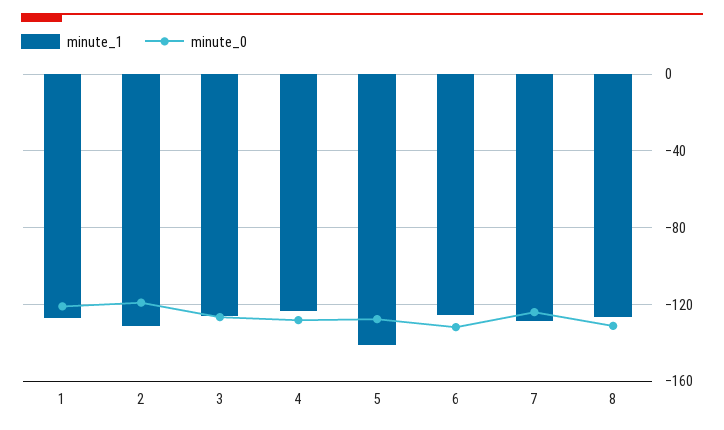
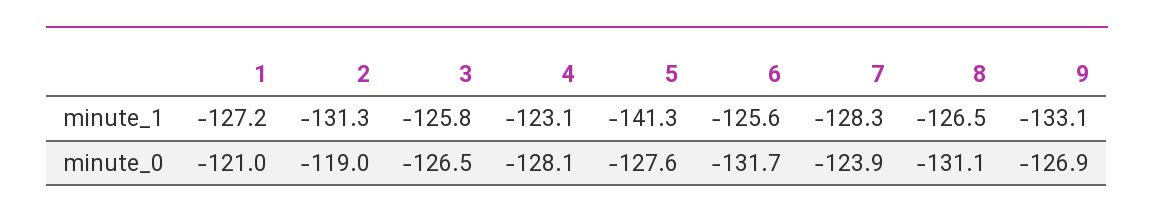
minute_1, 9: none -> -133.1
minute_0, 9: none -> -126.9

